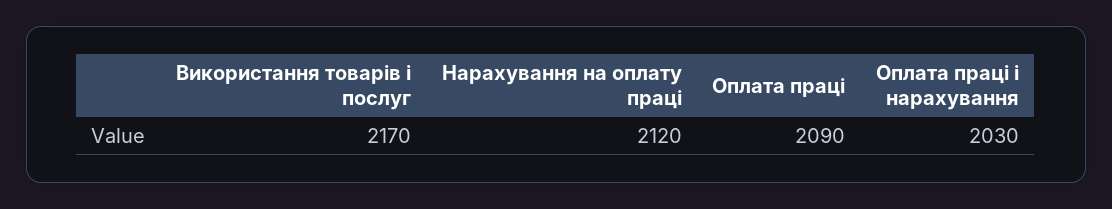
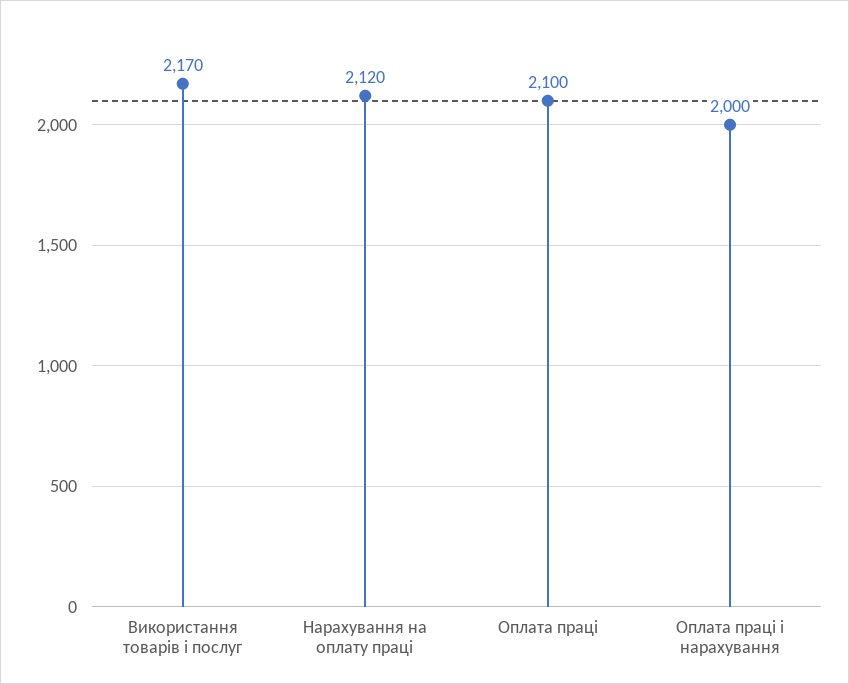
Оплата праці: 2090 -> 2100
Оплата праці і нарахування: 2030 -> 2000

